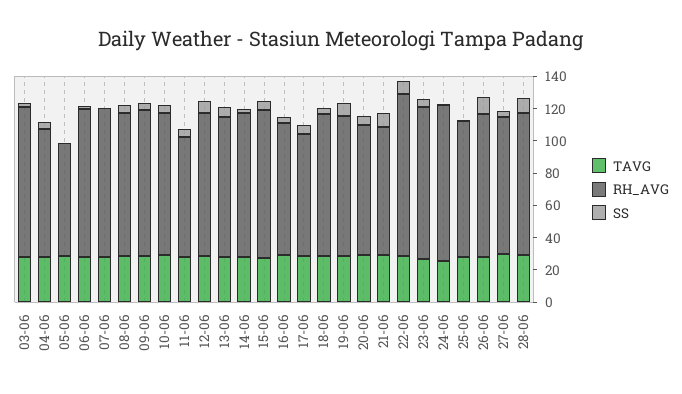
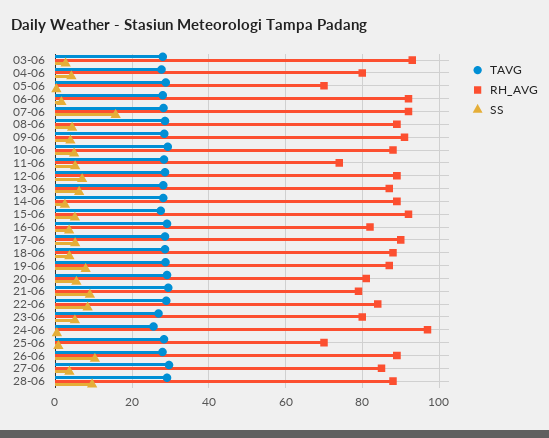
SS, 07-06: 0 -> 16
RH_AVG, 17-06: 75 -> 90
RH_AVG, 22-06: 100 -> 84
RH_AVG, 23-06: 95 -> 80
RH_AVG, 25-06: 85 -> 70

